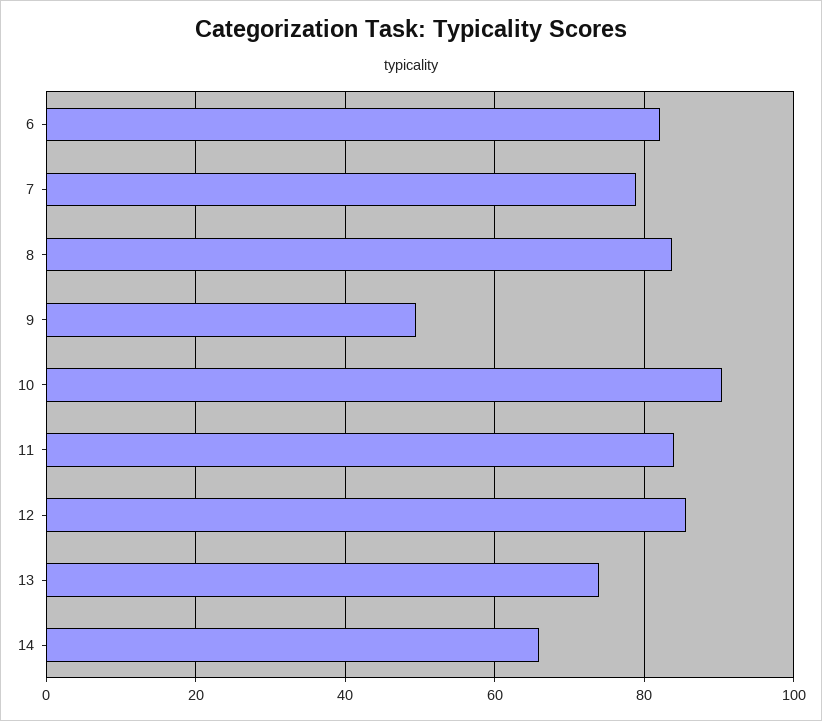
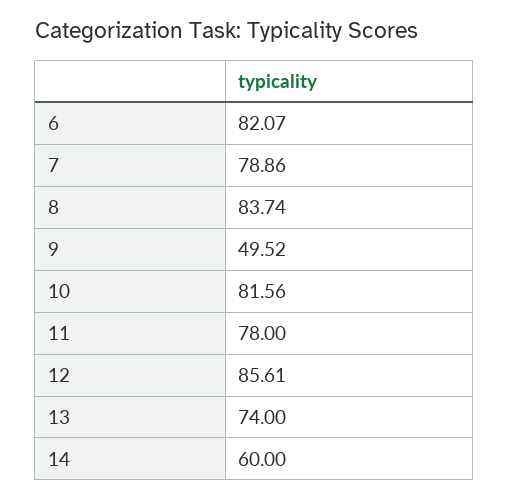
10: 90 -> 81.56
11: 84 -> 78
14: 66 -> 60

